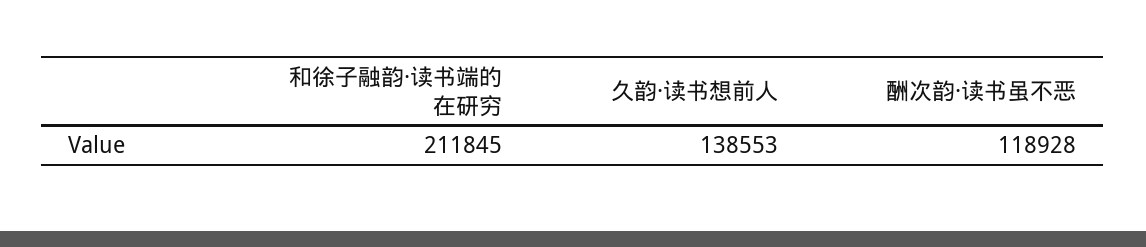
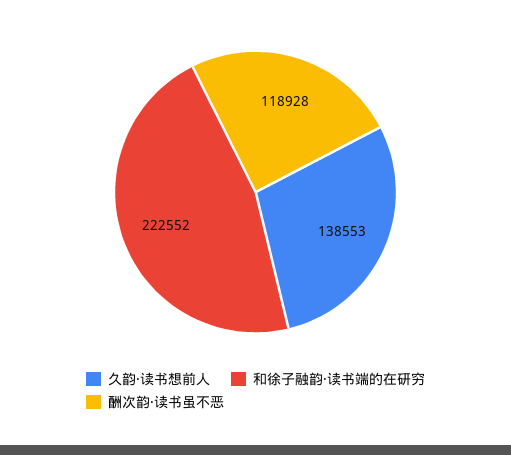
和徐子融韵·读书端的在研穷: 211845 -> 222552

